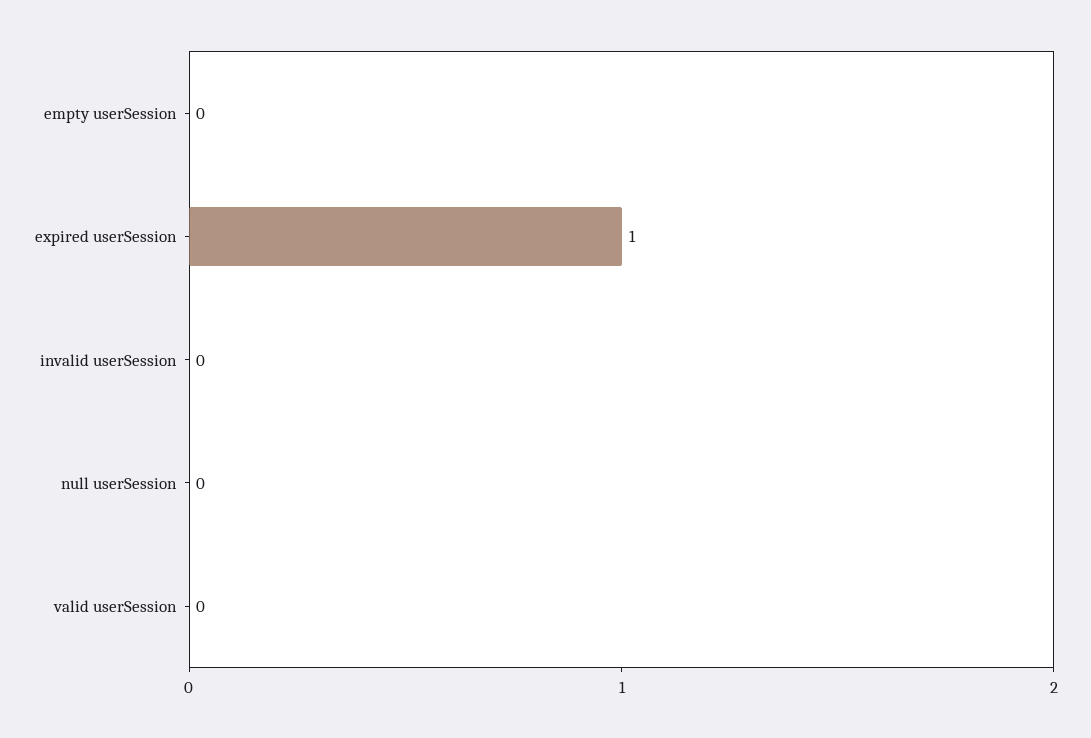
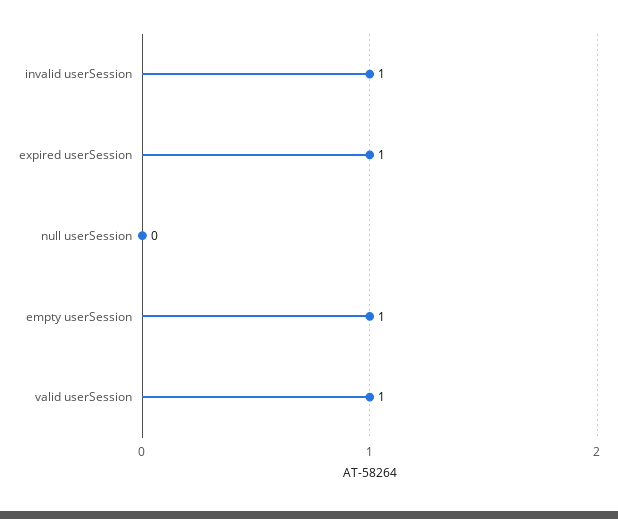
empty userSession: 0 -> 1
invalid userSession: 0 -> 1
valid userSession: 0 -> 1

